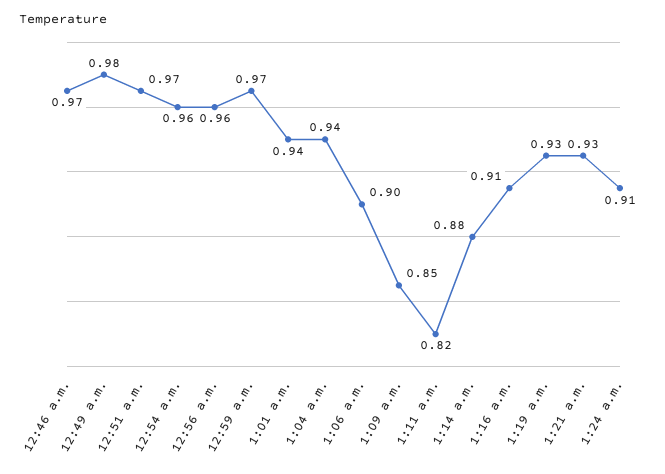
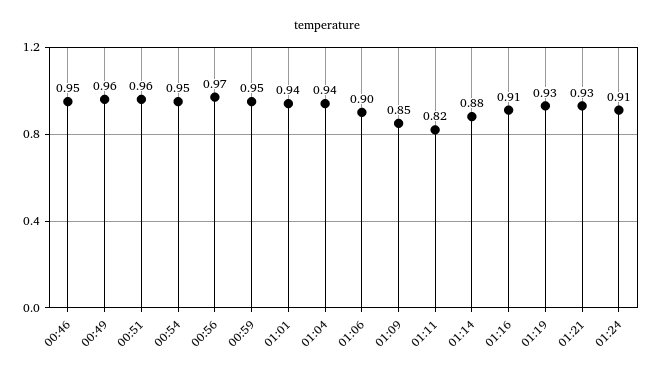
12:46 a.m.: 0.97 -> 0.95
12:49 a.m.: 0.98 -> 0.96
12:51 a.m.: 0.97 -> 0.96
12:54 a.m.: 0.96 -> 0.95
12:56 a.m.: 0.96 -> 0.97
12:59 a.m.: 0.97 -> 0.95

